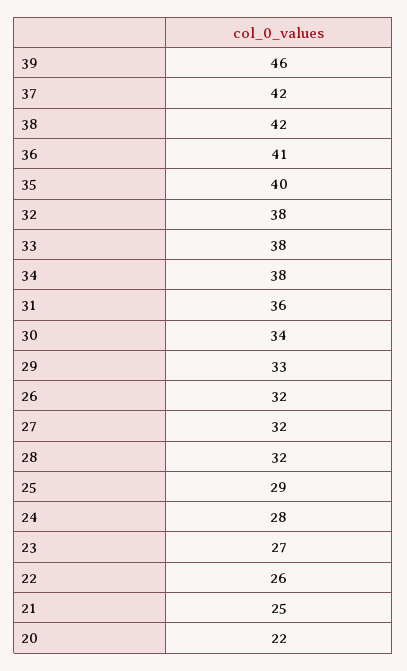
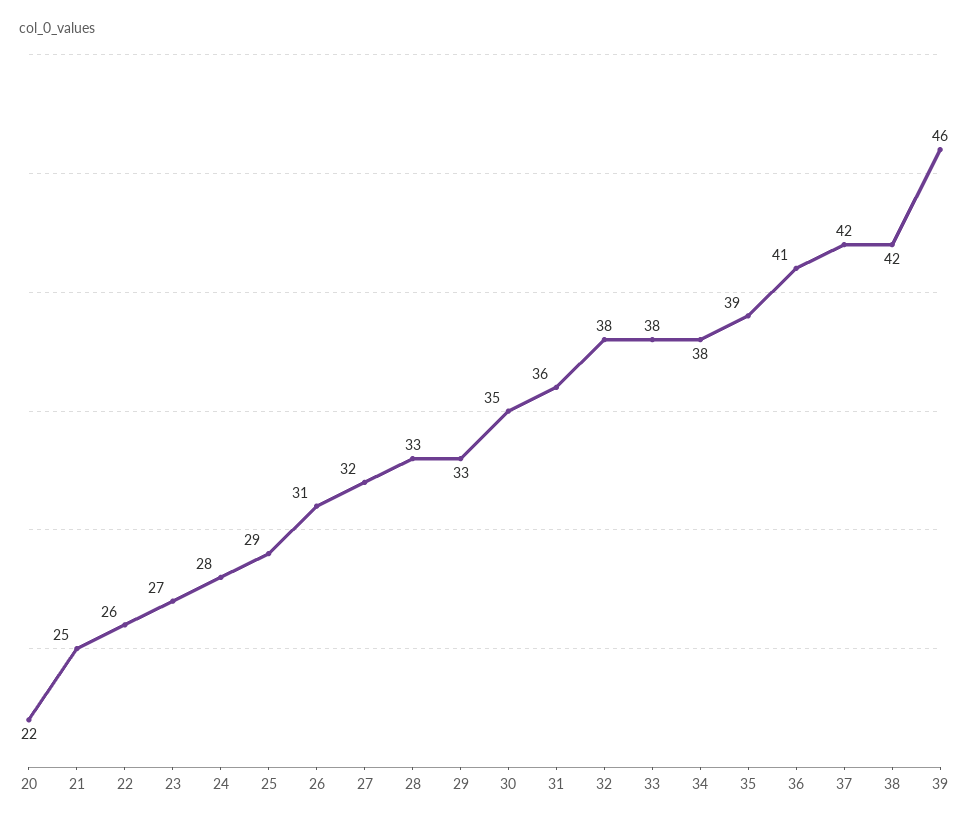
35: 40 -> 39
30: 34 -> 35
26: 32 -> 31
28: 32 -> 33

